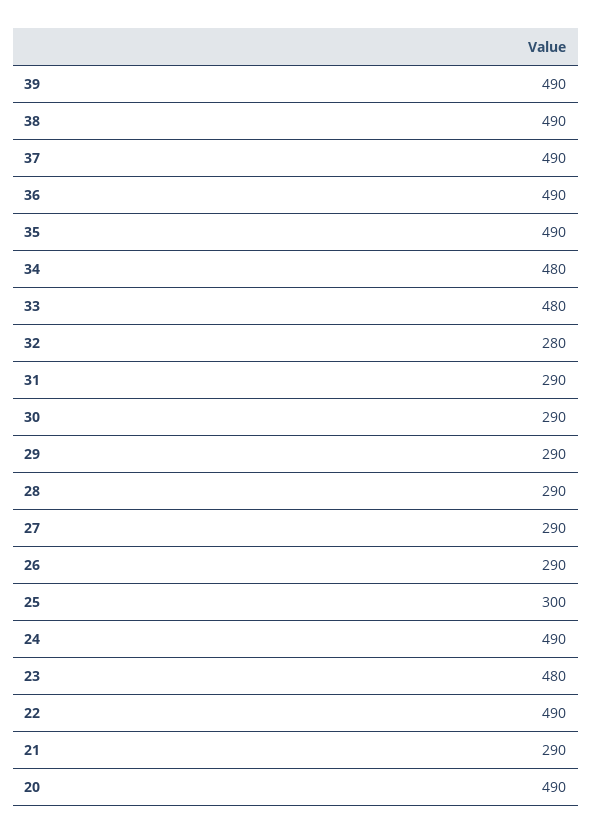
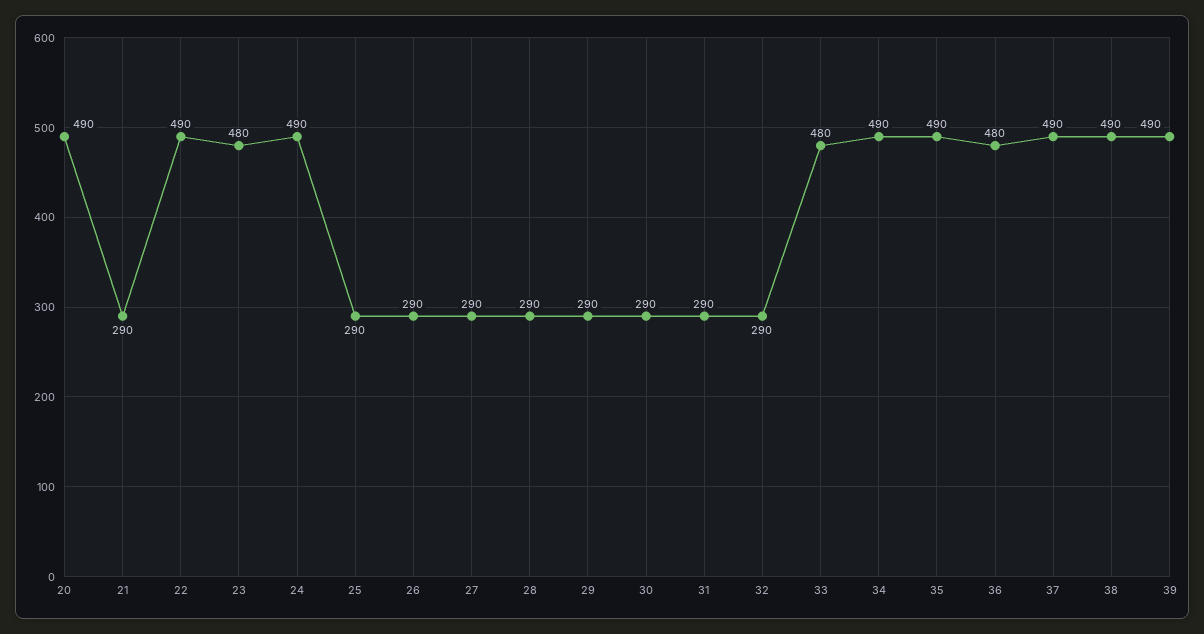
36: 490 -> 480
34: 480 -> 490
32: 280 -> 290
25: 300 -> 290

